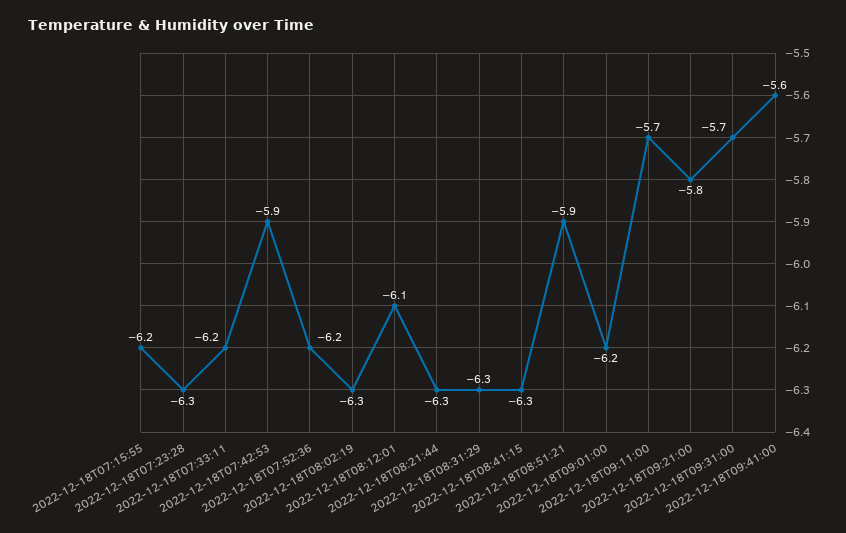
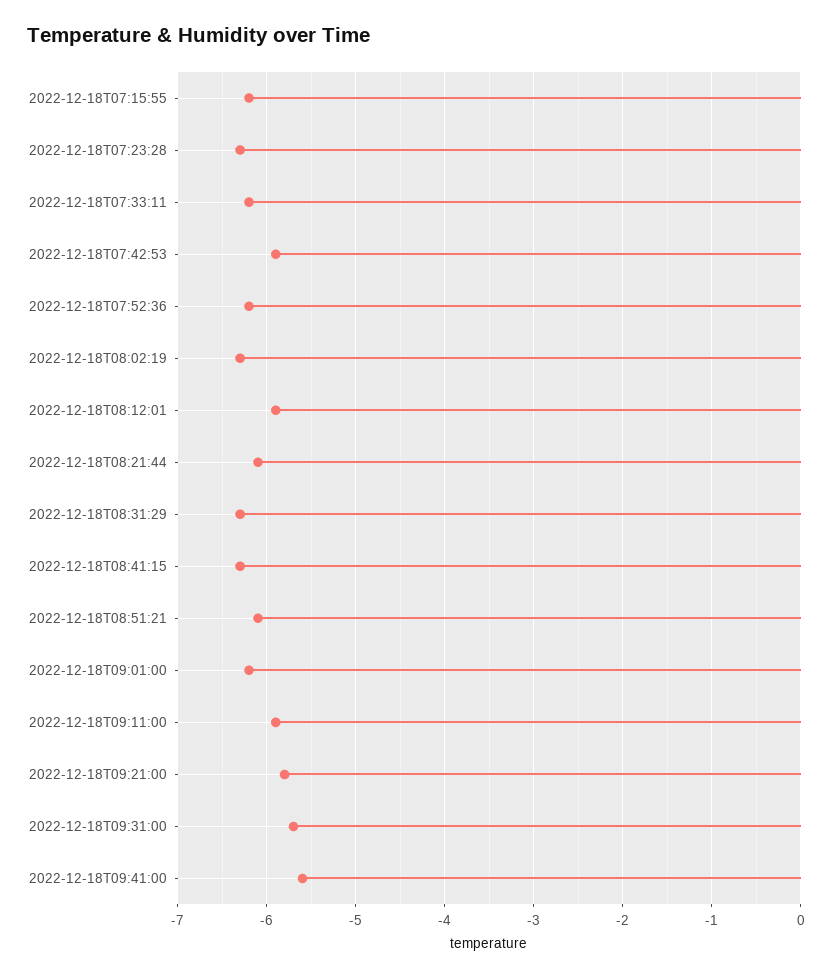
2022-12-18T08:12:01: -6.1 -> -5.9
2022-12-18T08:21:44: -6.3 -> -6.1
2022-12-18T08:51:21: -5.9 -> -6.1
2022-12-18T09:11:00: -5.7 -> -5.9

